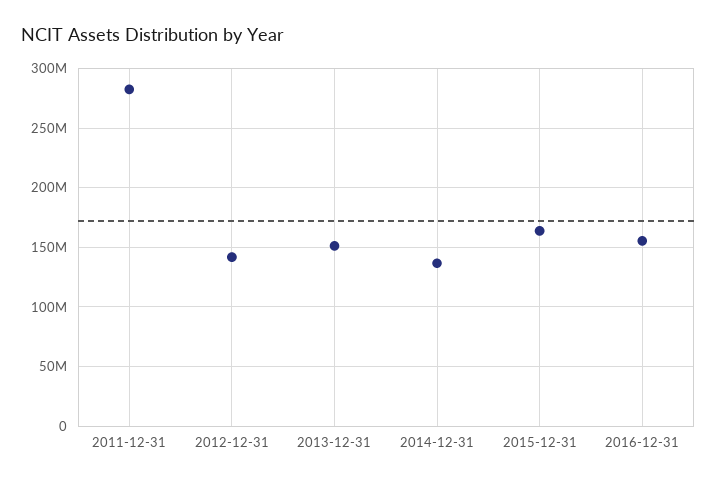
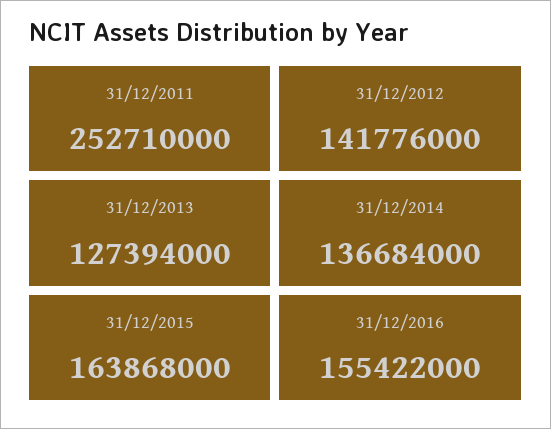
2011-12-31: 280000000 -> 252710000
2013-12-31: 150000000 -> 127394000

